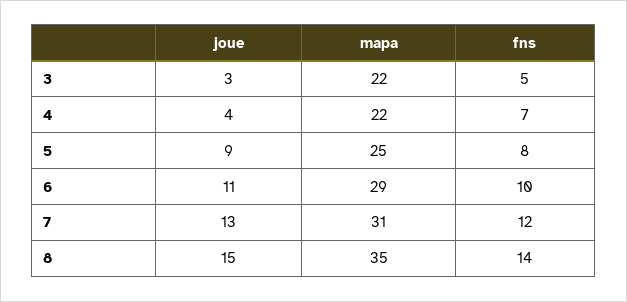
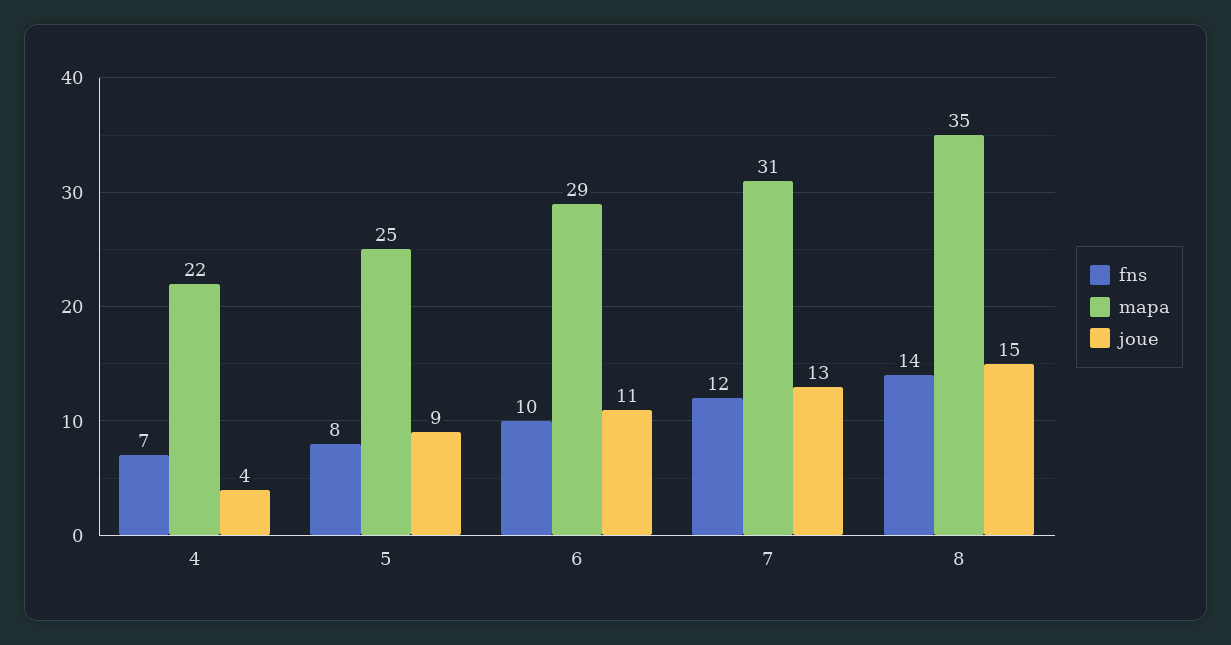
joue, 3: 3 -> none
mapa, 3: 22 -> none
fns, 3: 5 -> none

